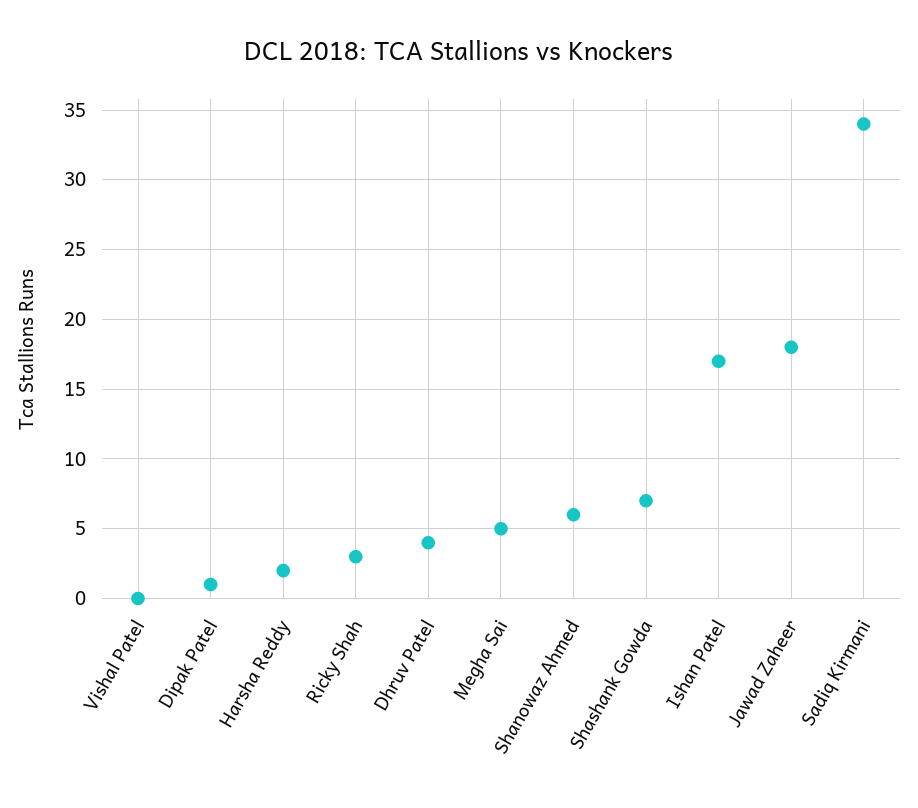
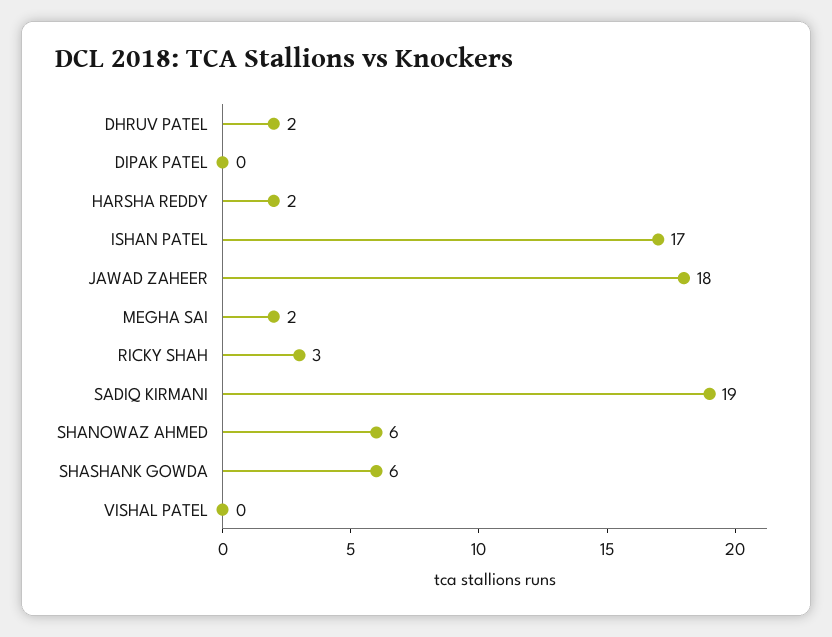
Dipak Patel: 1 -> 0
Dhruv Patel: 4 -> 2
Megha Sai: 5 -> 2
Shashank Gowda: 7 -> 6
Sadiq Kirmani: 34 -> 19

